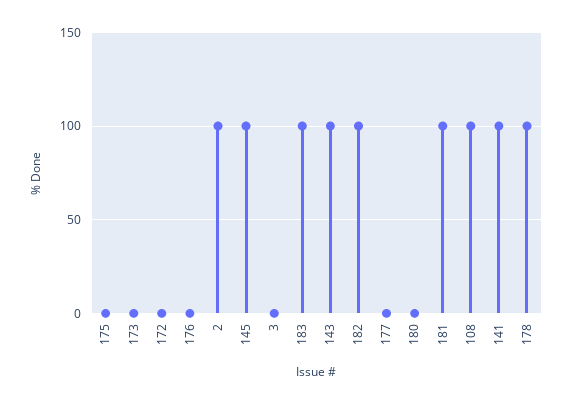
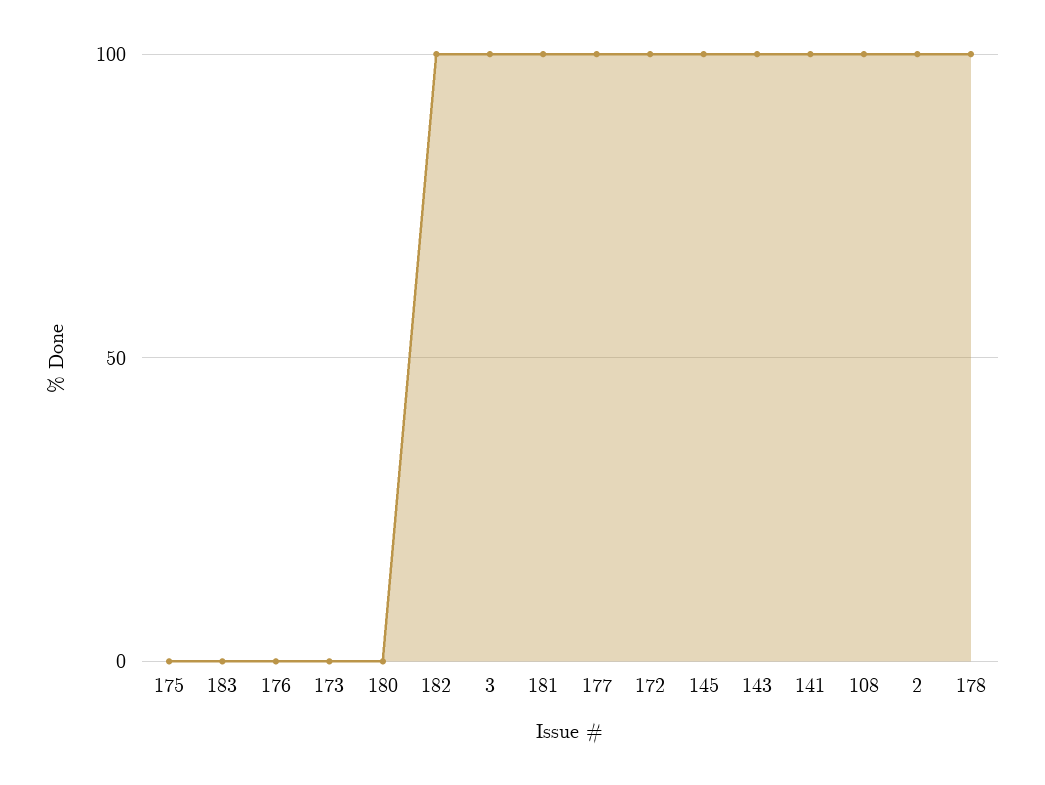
172: 0 -> 100
3: 0 -> 100
183: 100 -> 0
177: 0 -> 100

